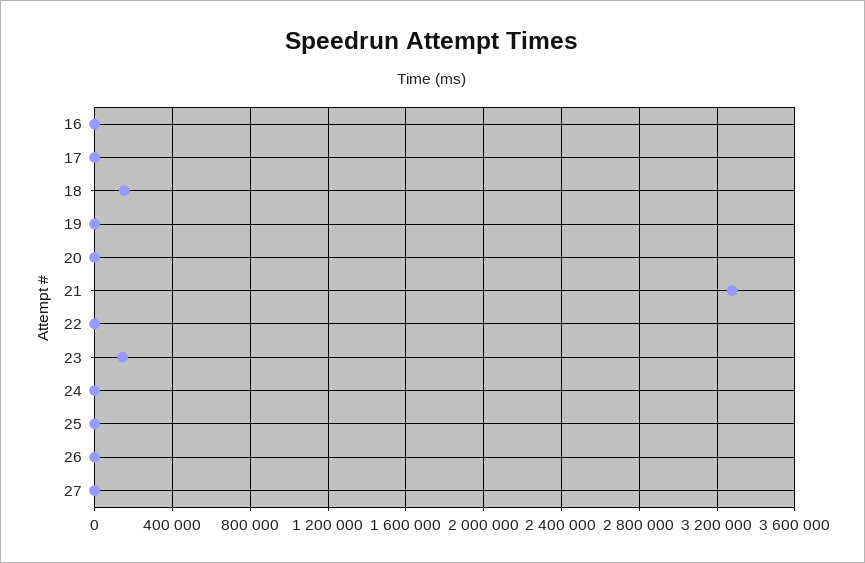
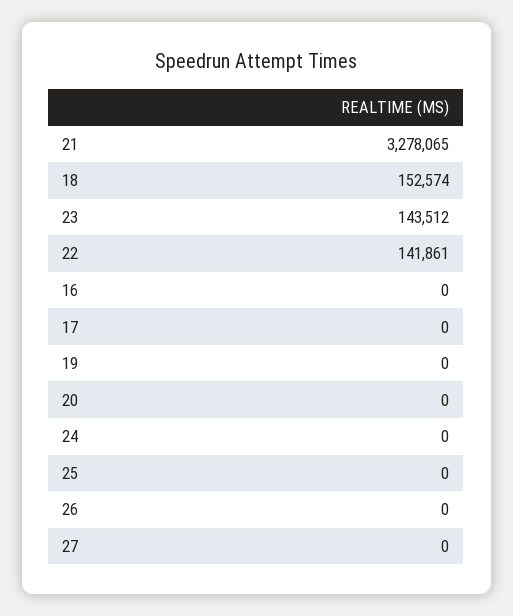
22: 0 -> 141861

